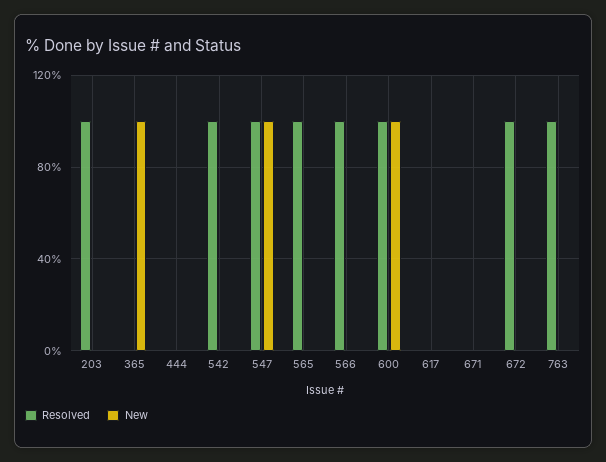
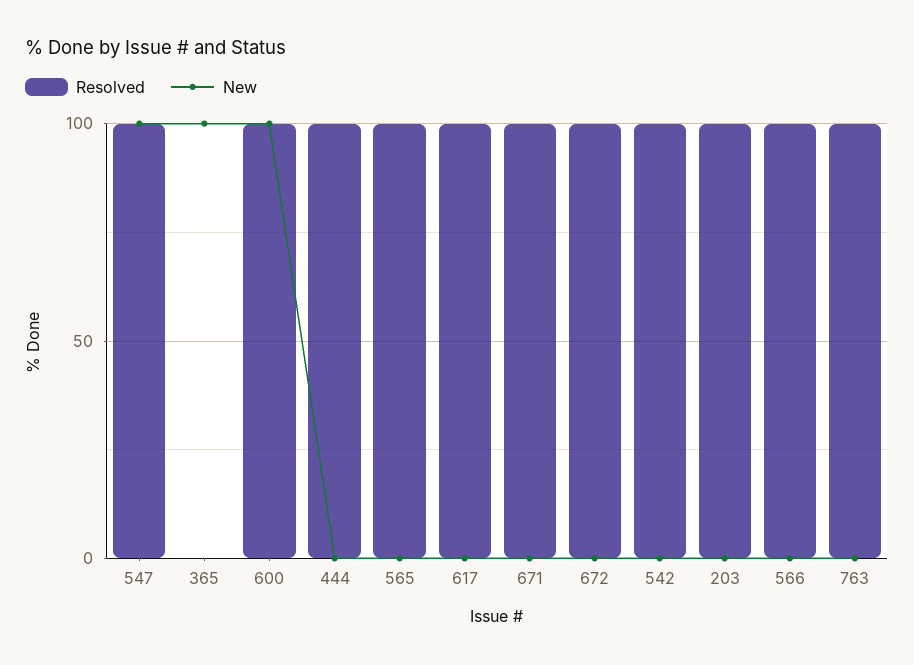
Resolved, 444: 0 -> 100
Resolved, 617: 0 -> 100
Resolved, 671: 0 -> 100

